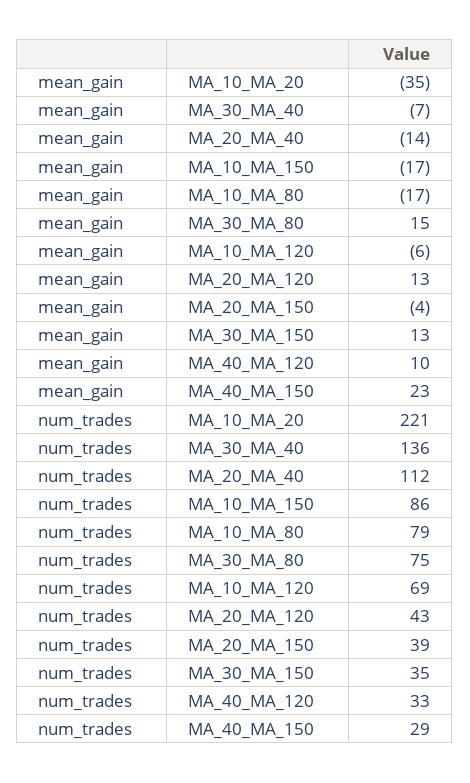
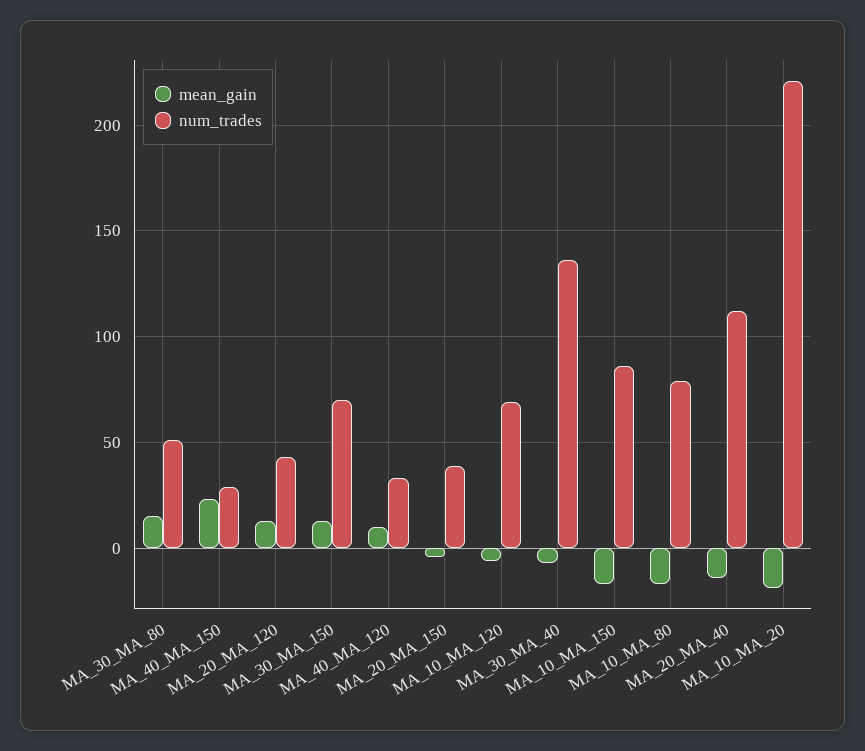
mean_gain, MA_10_MA_20: -35 -> -20
num_trades, MA_30_MA_80: 75 -> 50
num_trades, MA_30_MA_150: 35 -> 70

